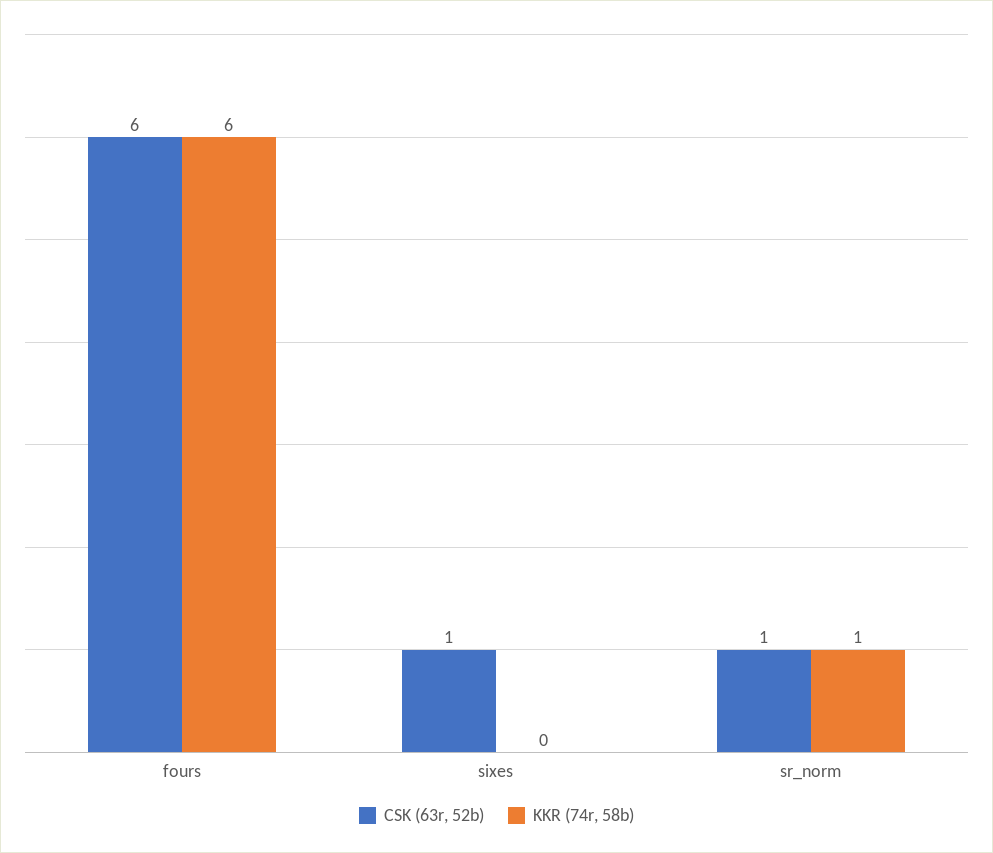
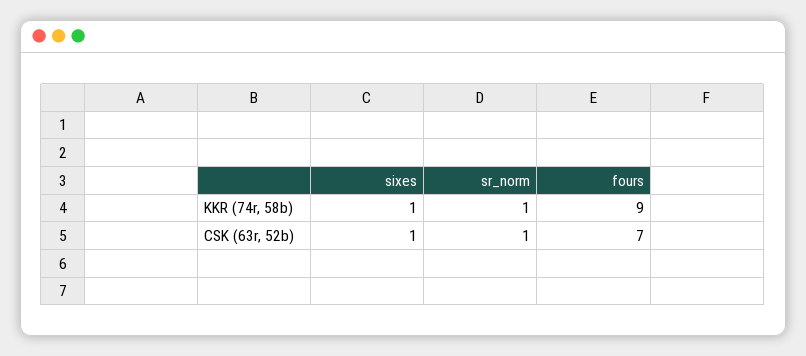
CSK (63r, 52b), fours: 6 -> 7
KKR (74r, 58b), fours: 6 -> 9
KKR (74r, 58b), sixes: 0 -> 1

